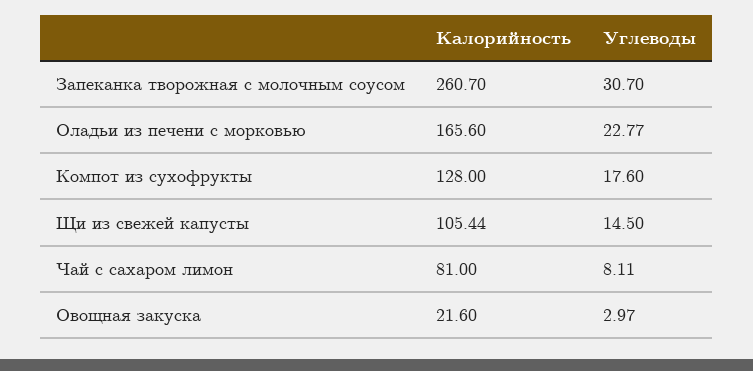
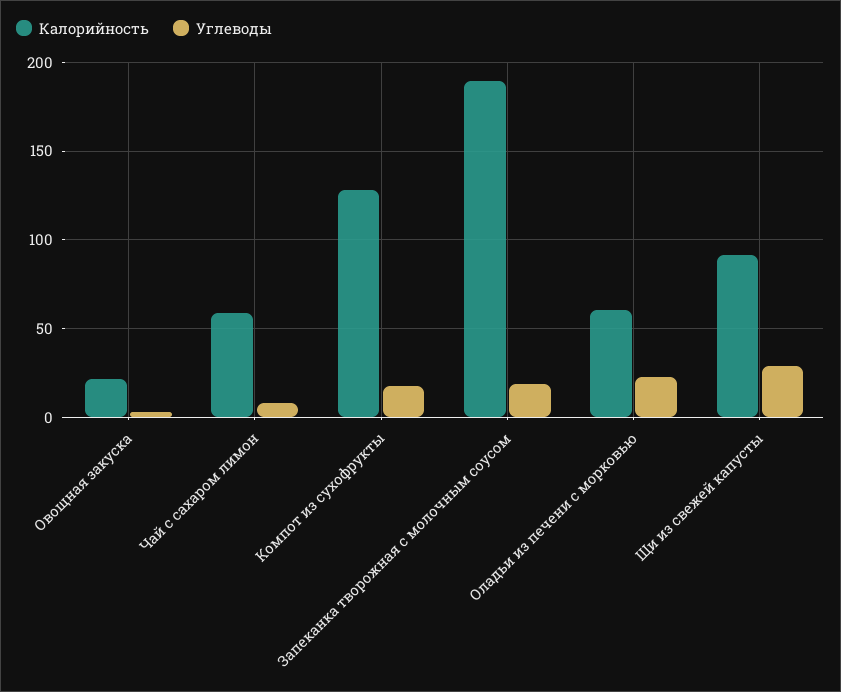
Калорийность, Запеканка творожная с молочным соусом: 260.7 -> 190
Углеводы, Запеканка творожная с молочным соусом: 30.7 -> 20
Калорийность, Оладьи из печени с морковью: 165.6 -> 60
Калорийность, Щи из свежей капусты: 105.44 -> 90
Углеводы, Щи из свежей капусты: 14.5 -> 30
Калорийность, Чай с сахаром лимон: 81 -> 60

